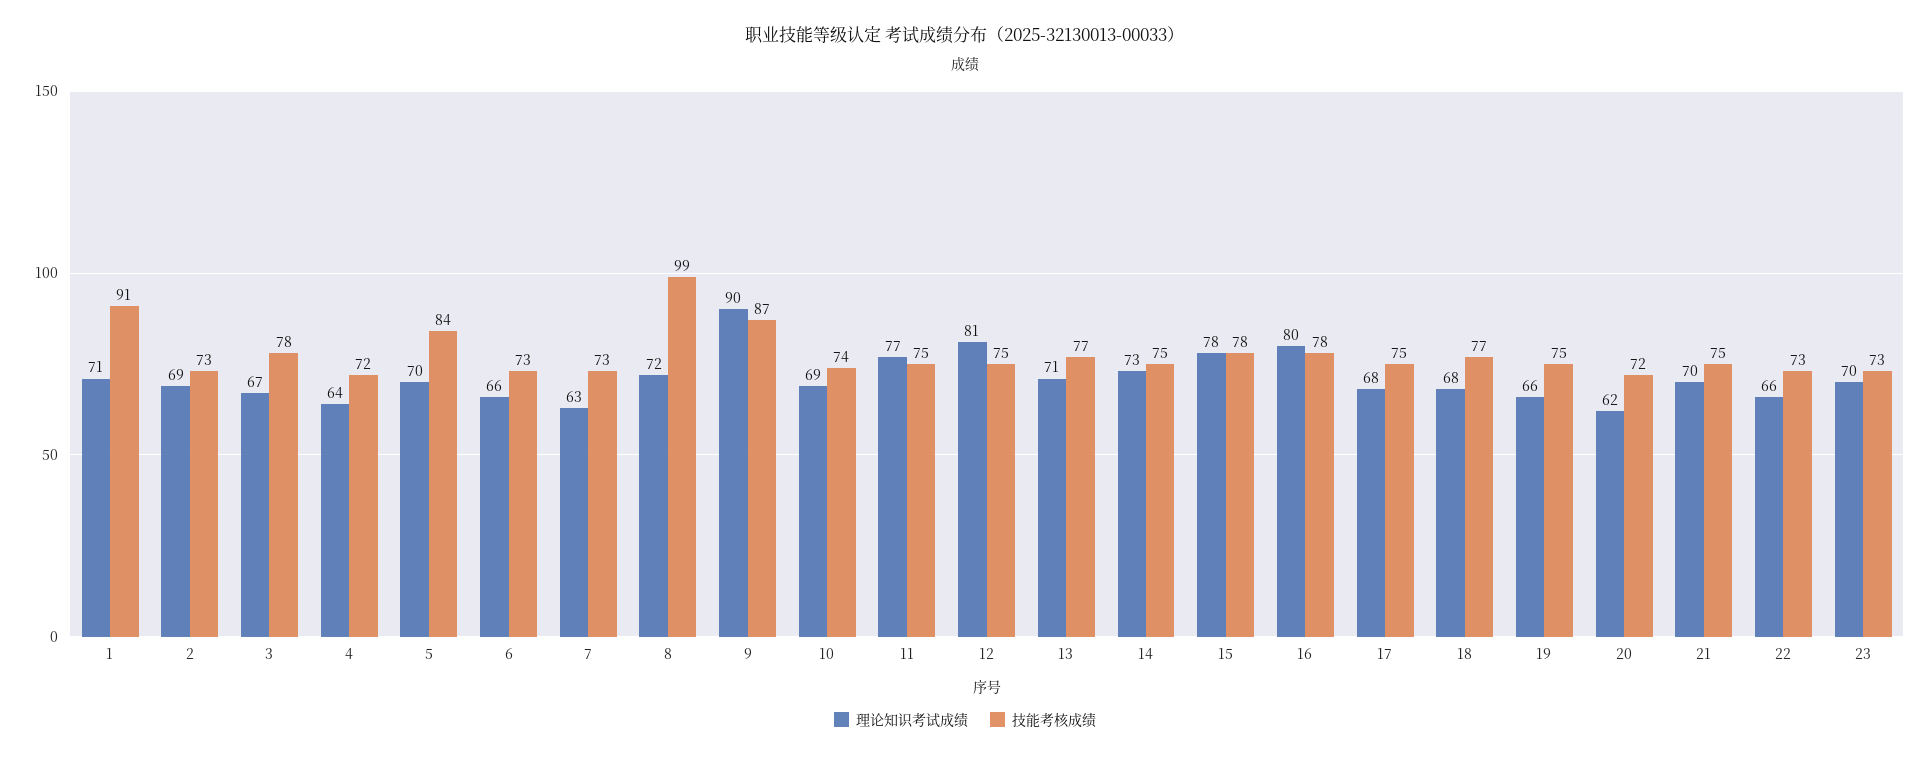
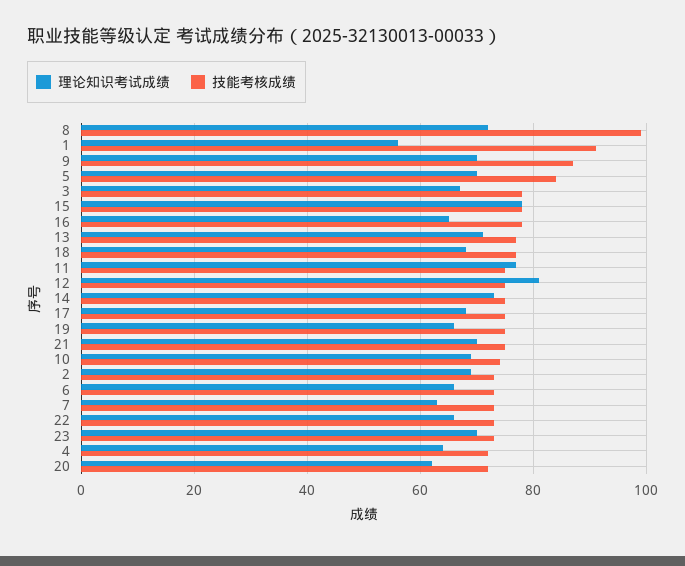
理论知识考试成绩, 1: 71 -> 55
理论知识考试成绩, 9: 90 -> 70
理论知识考试成绩, 16: 80 -> 65

